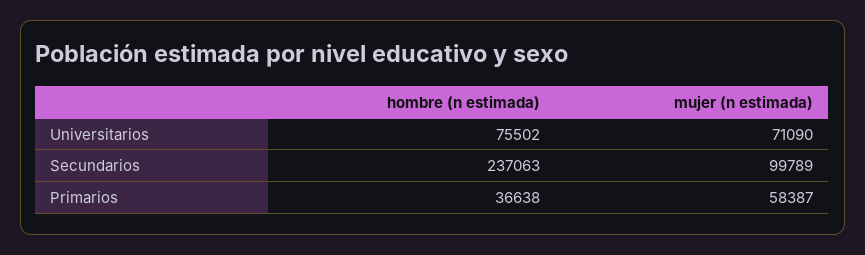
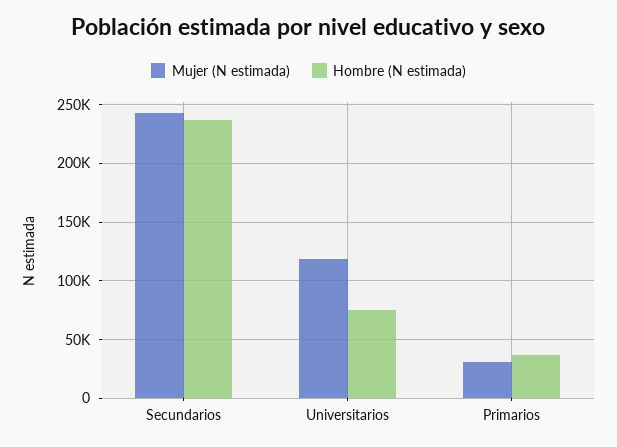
mujer (n estimada), Universitarios: 71090 -> 120000
mujer (n estimada), Secundarios: 99789 -> 240000
mujer (n estimada), Primarios: 58387 -> 30000

